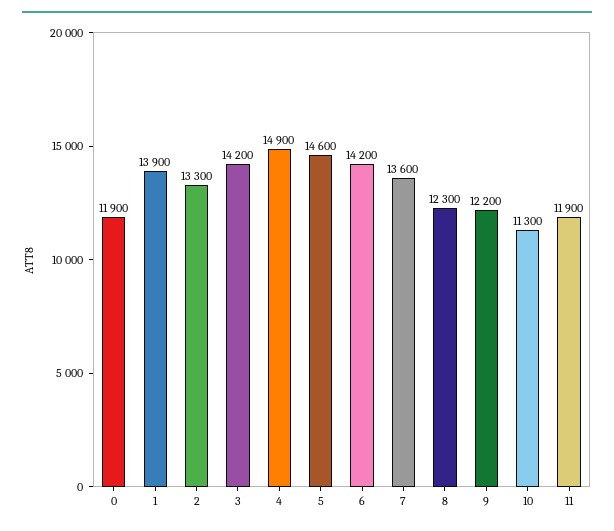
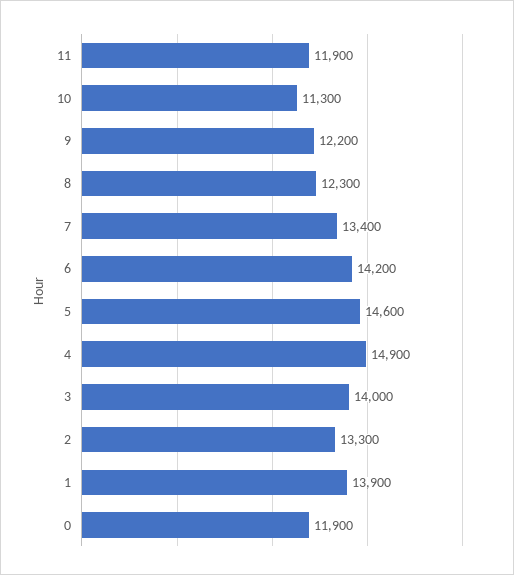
3: 14200 -> 14000
7: 13600 -> 13400

